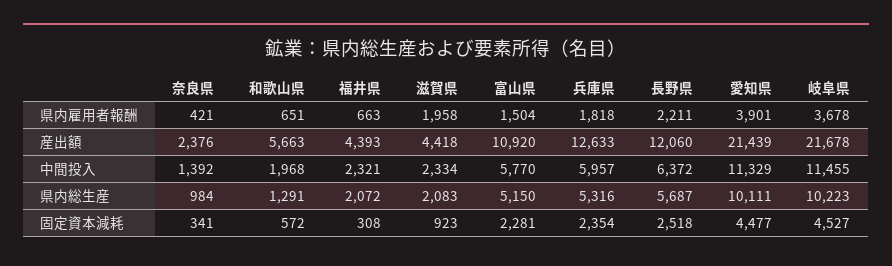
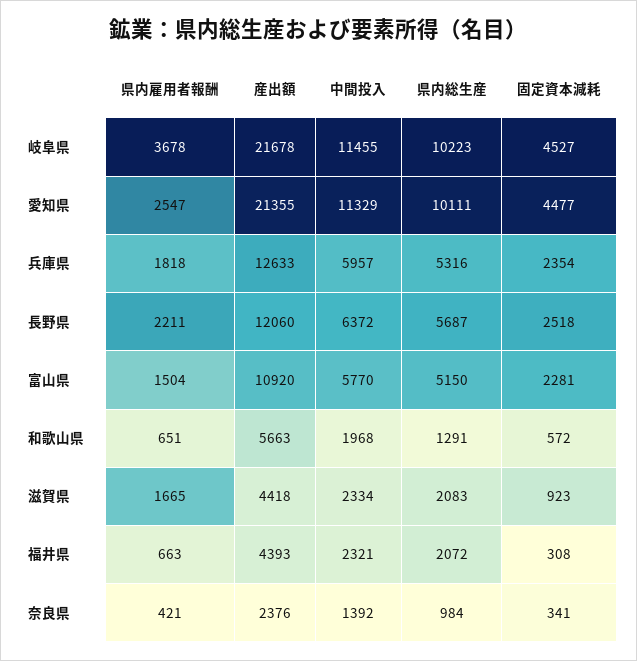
滋賀県, 県内雇用者報酬: 1958 -> 1665
愛知県, 県内雇用者報酬: 3901 -> 2547
愛知県, 産出額: 21439 -> 21355

